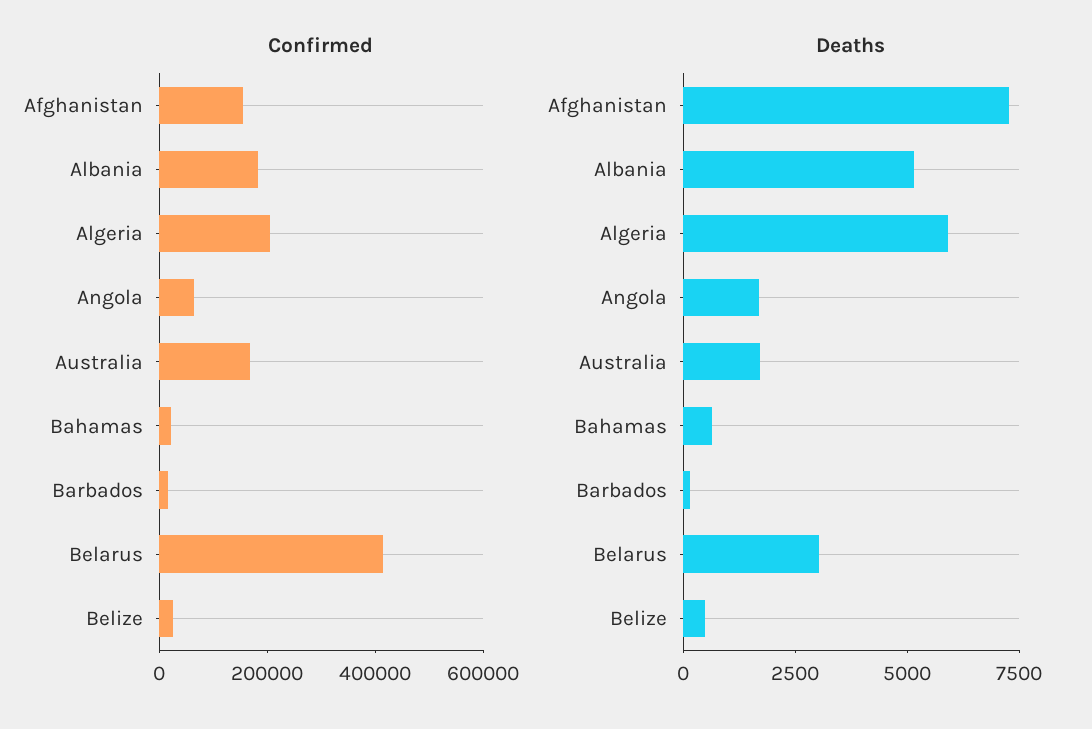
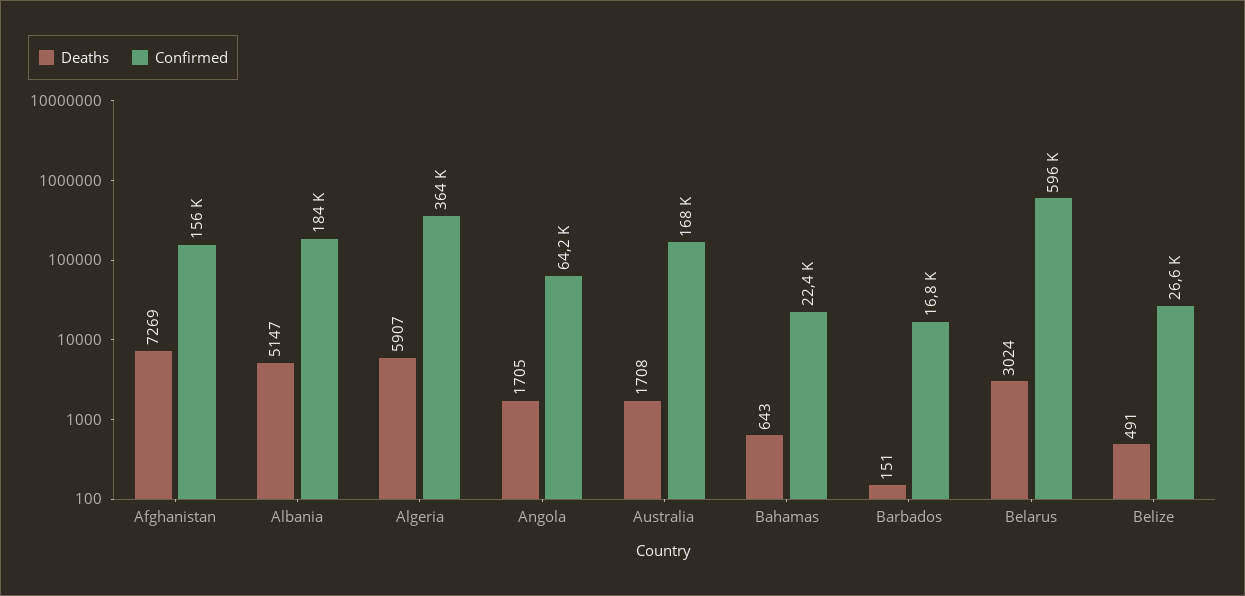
Confirmed, Algeria: 200000 -> 364000
Confirmed, Belarus: 400000 -> 596000

